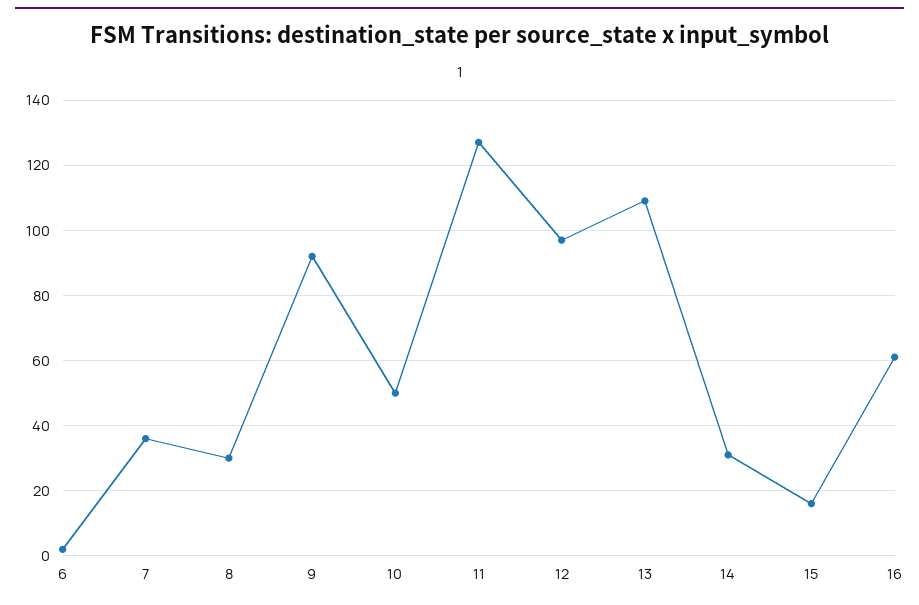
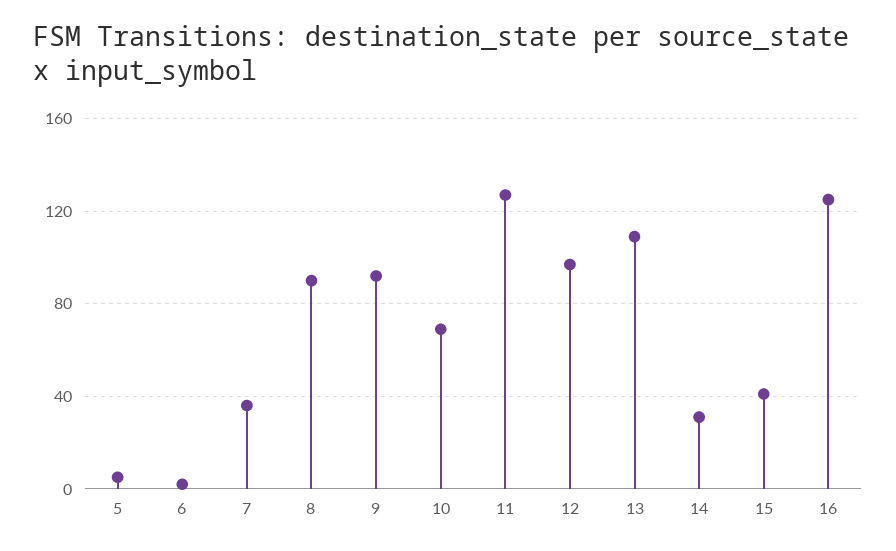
8: 30 -> 90
10: 50 -> 70
15: 15 -> 40
16: 60 -> 125
5: none -> 5

